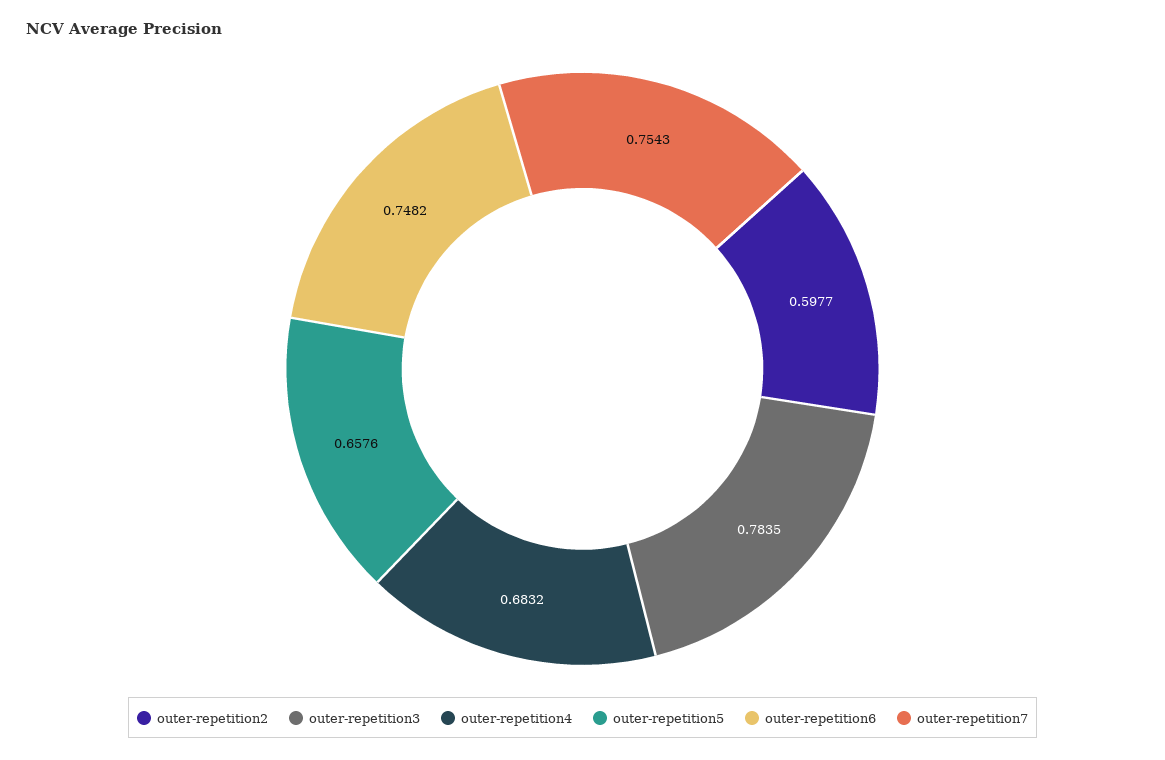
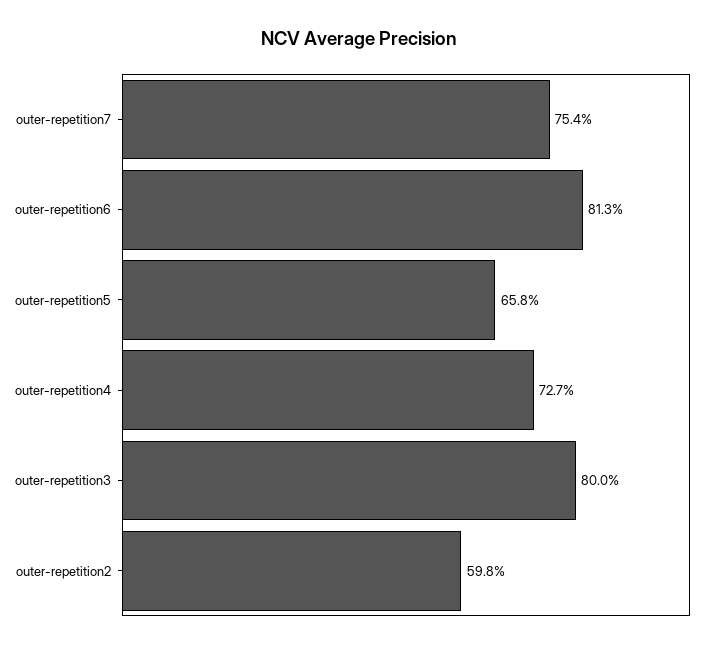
outer-repetition3: 0.7835 -> 0.8
outer-repetition4: 0.6832 -> 0.727
outer-repetition6: 0.7482 -> 0.813

